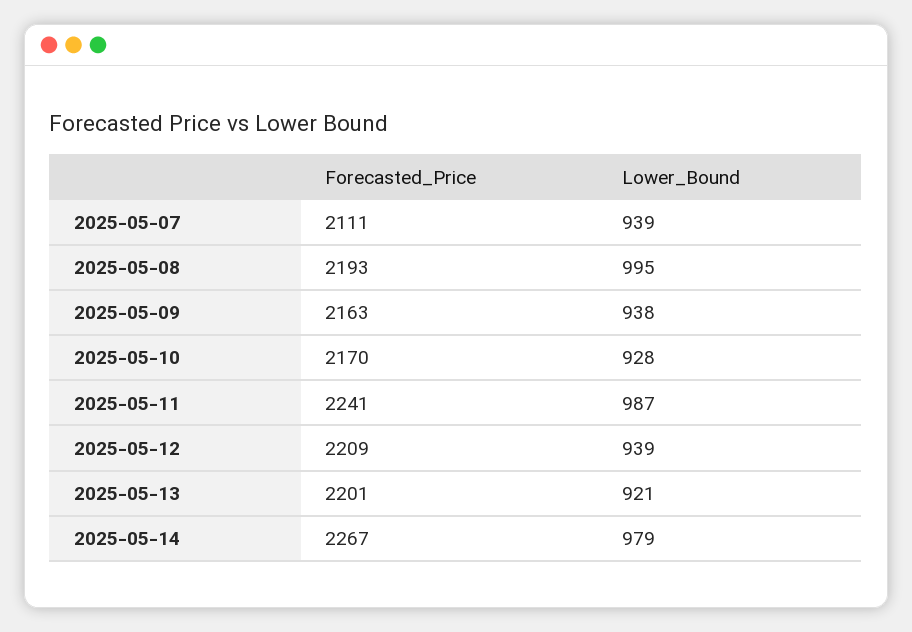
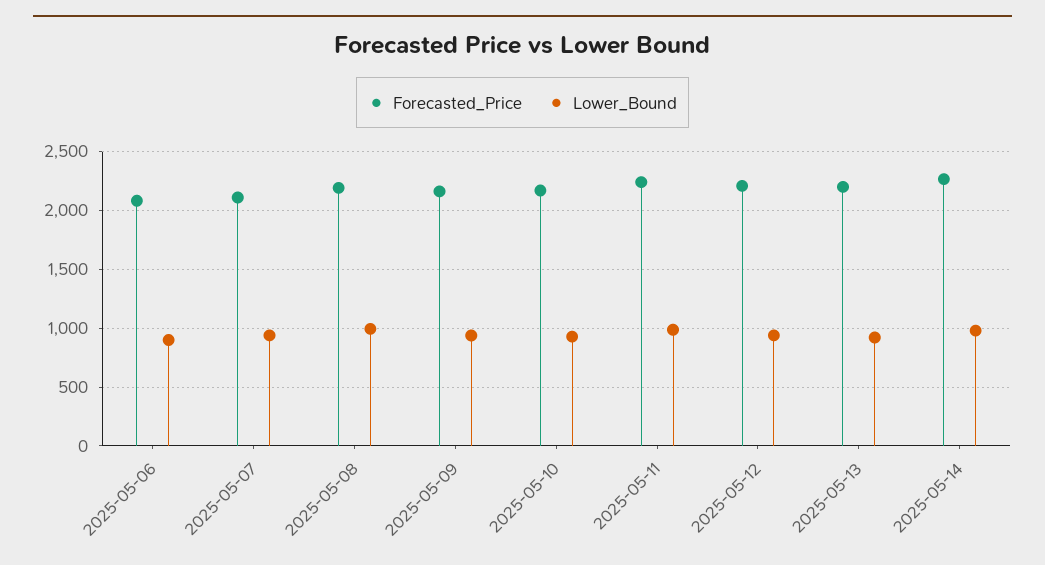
Forecasted_Price, 2025-05-06: none -> 2100
Lower_Bound, 2025-05-06: none -> 900

